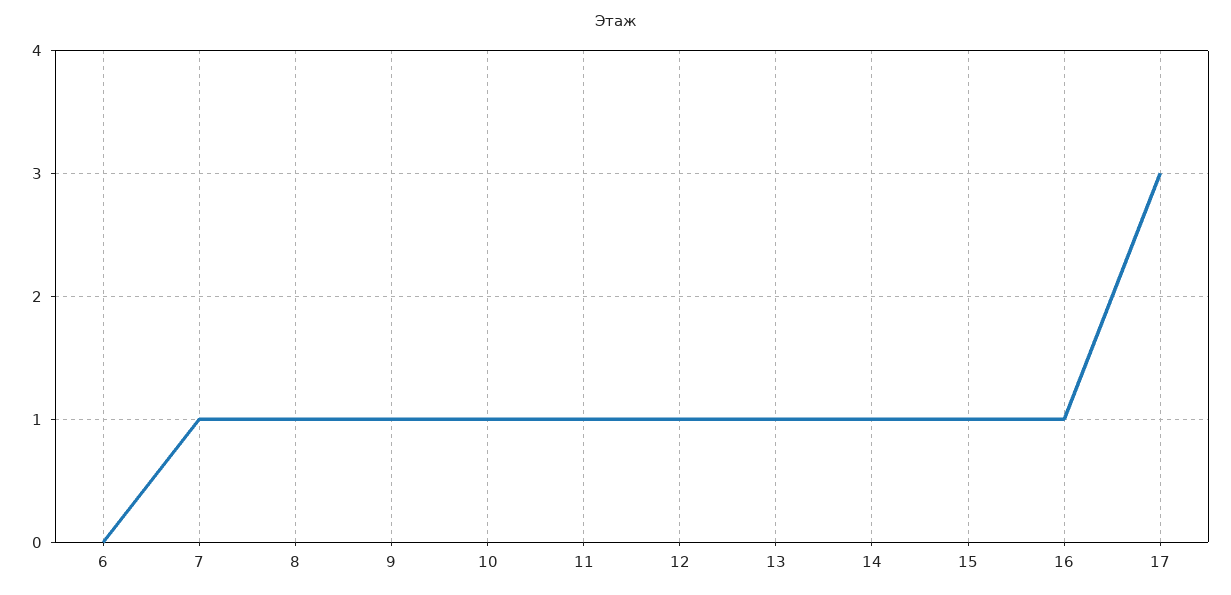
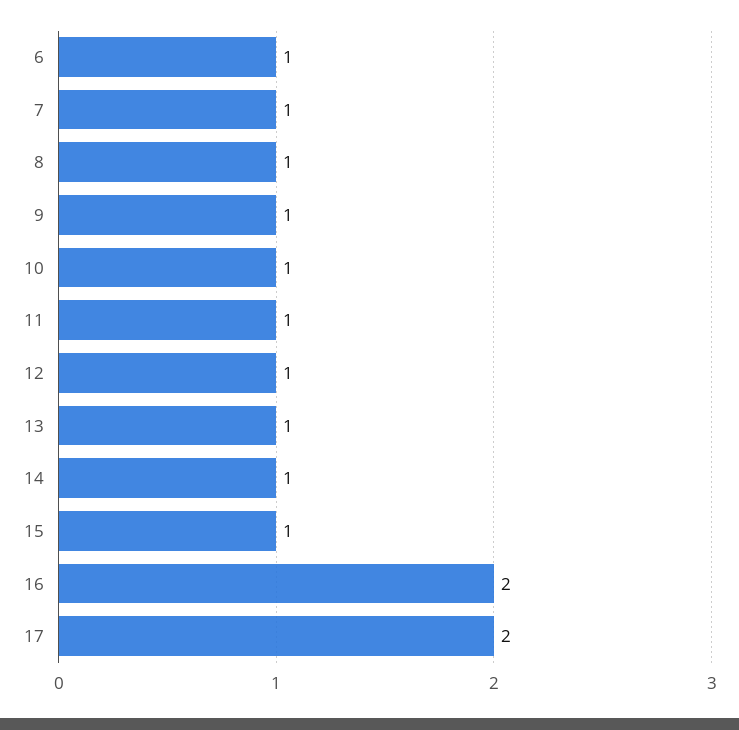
6: 0 -> 1
16: 1 -> 2
17: 3 -> 2

